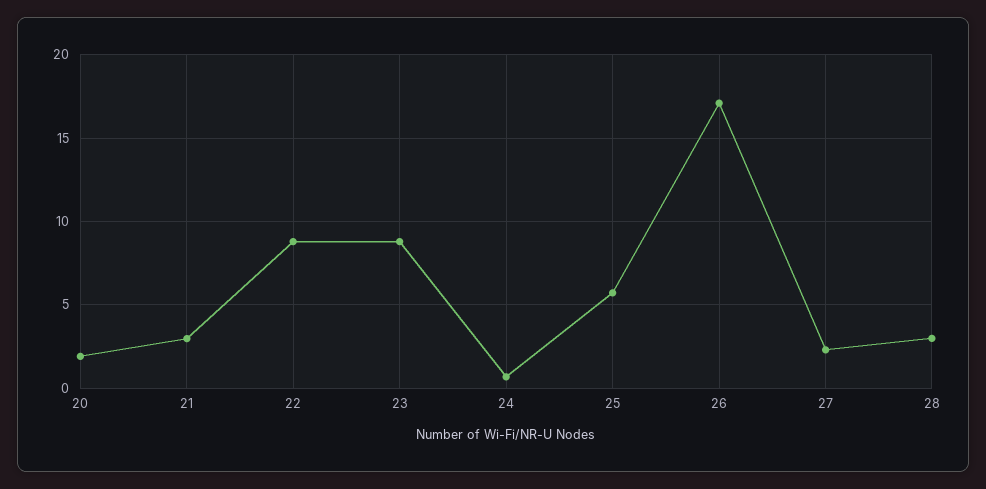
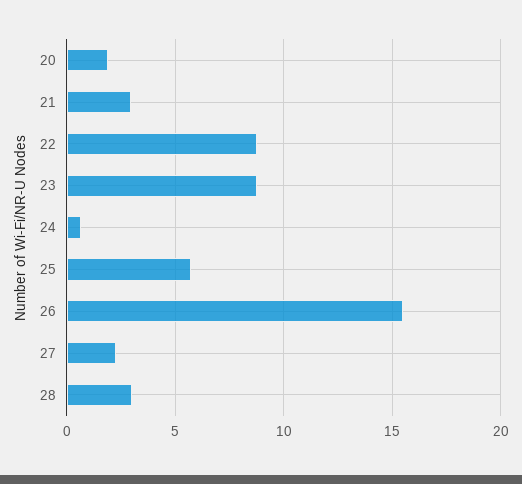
26: 17 -> 15.5

